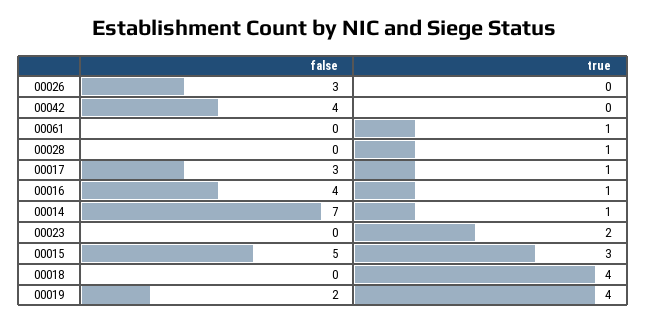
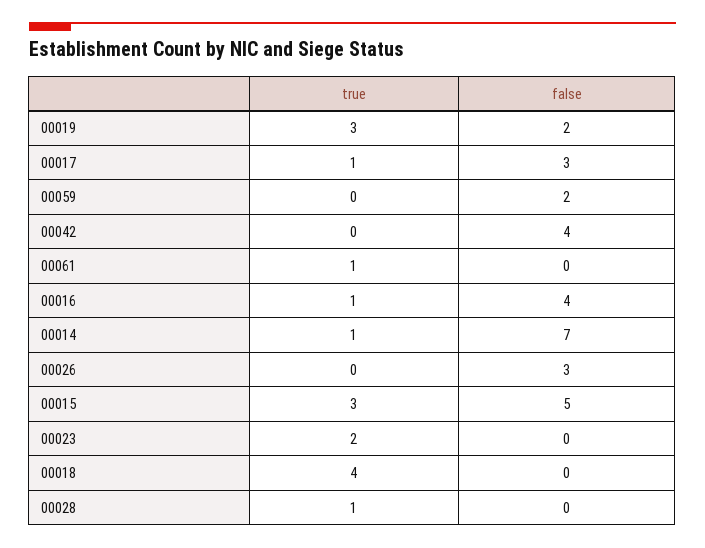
true, 00019: 4 -> 3
true, 00059: none -> 0
false, 00059: none -> 2

